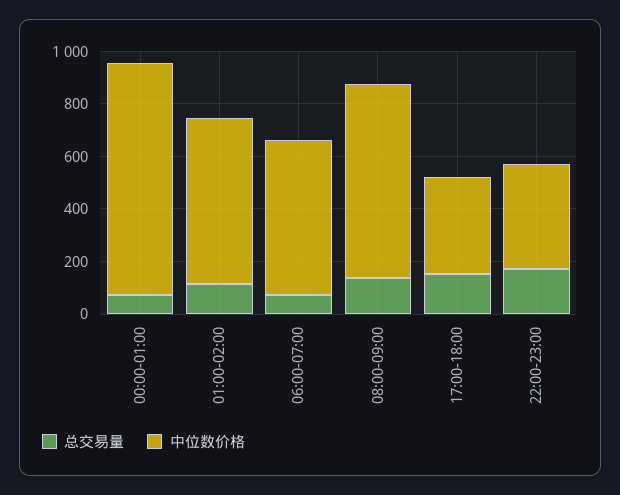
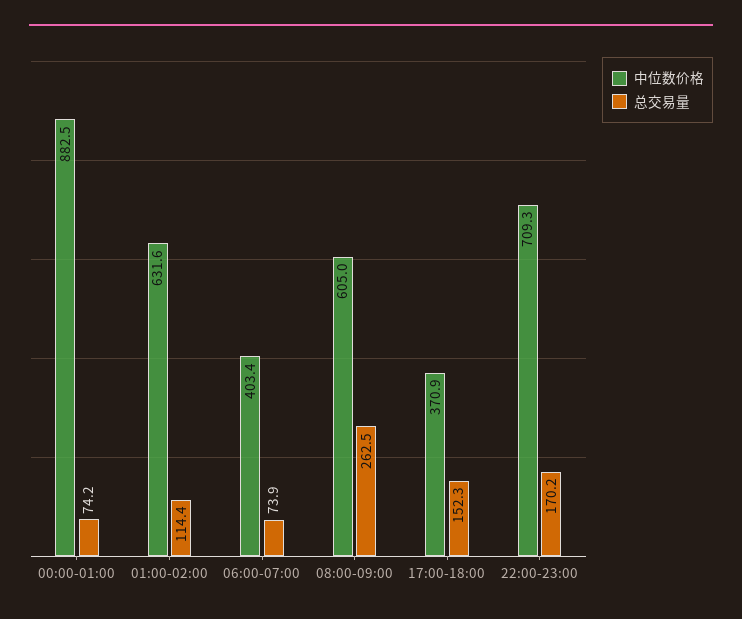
中位数价格, 06:00-07:00: 600 -> 403.4
总交易量, 08:00-09:00: 150 -> 262.5
中位数价格, 08:00-09:00: 750 -> 605
中位数价格, 22:00-23:00: 400 -> 709.3

